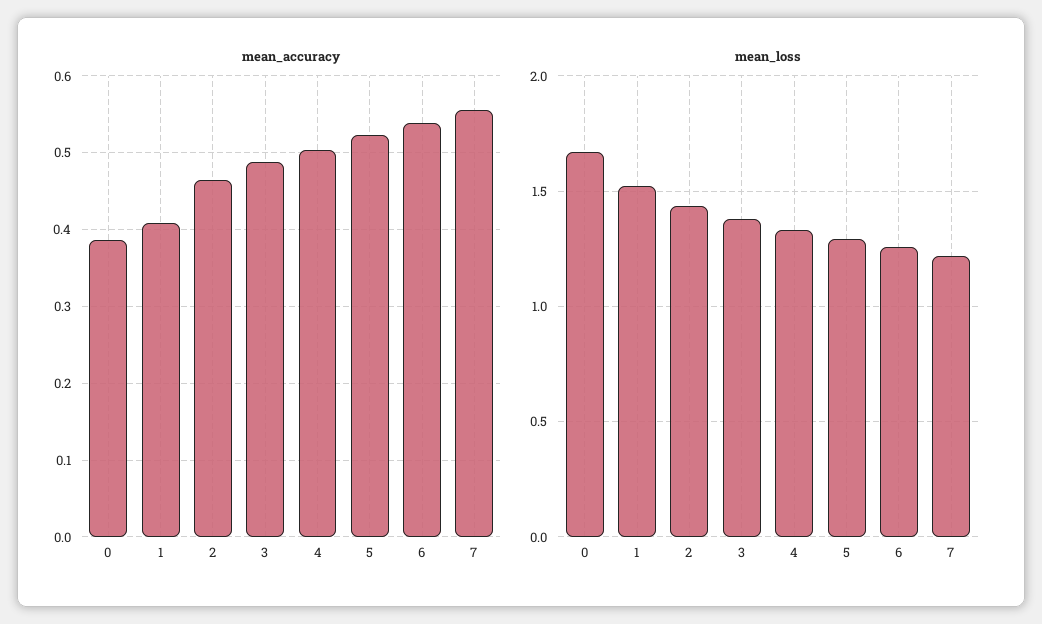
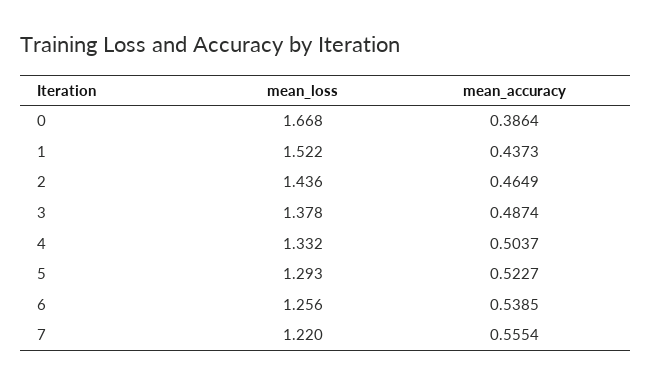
mean_accuracy, 1: 0.41 -> 0.4373

